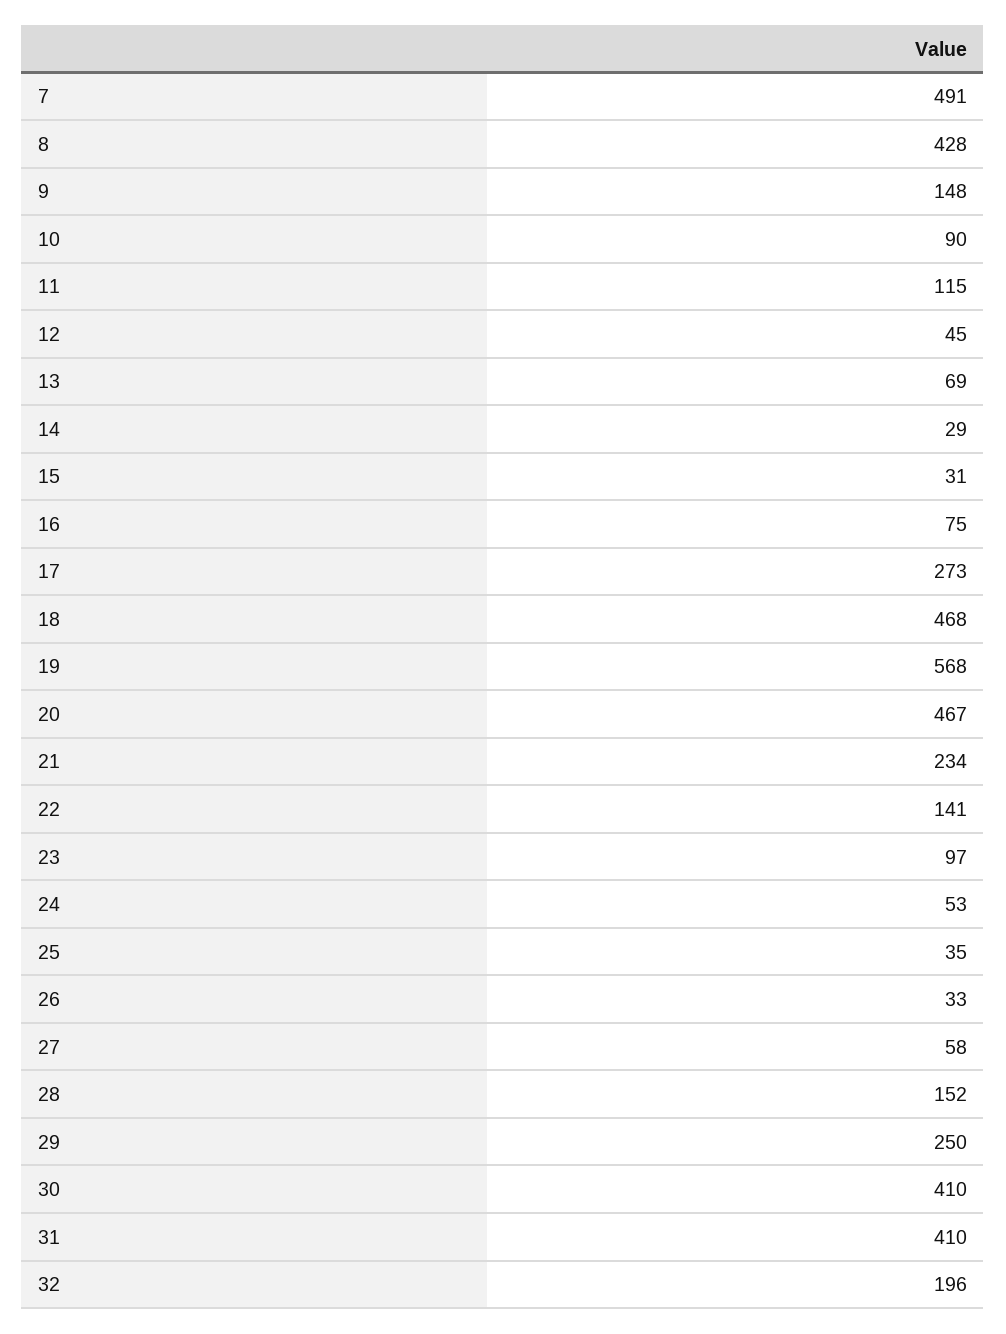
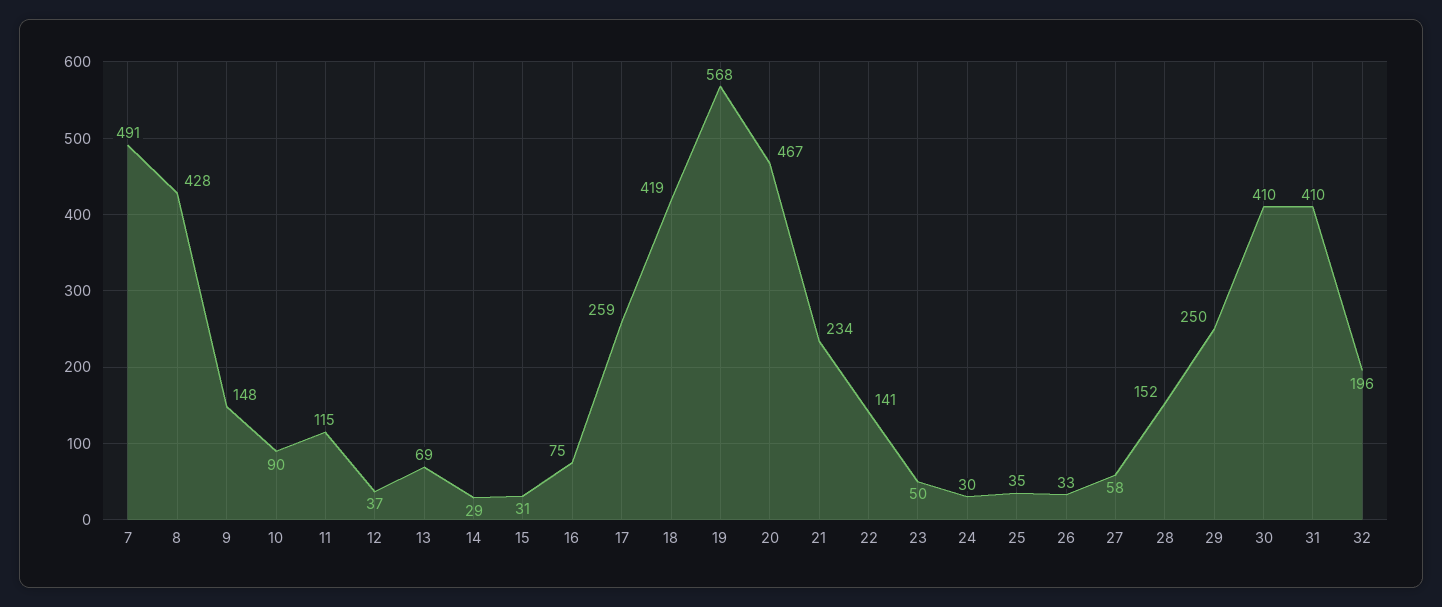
12: 45 -> 37
17: 273 -> 259
18: 468 -> 419
23: 97 -> 50
24: 53 -> 30

